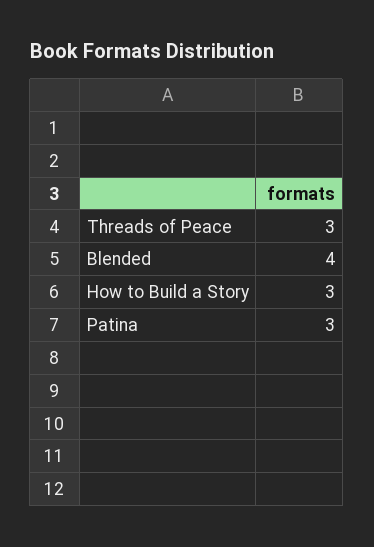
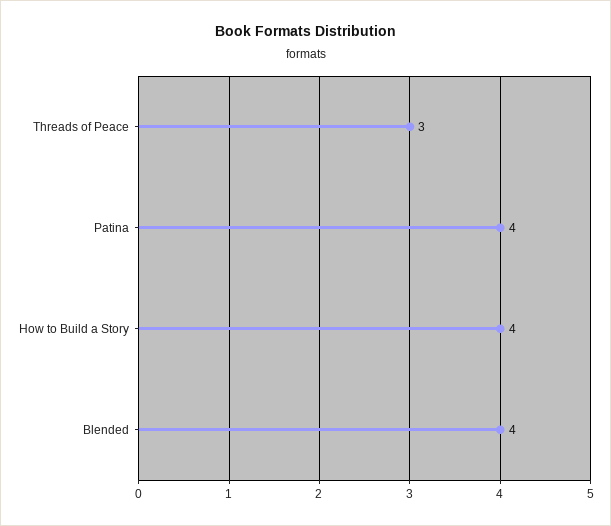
How to Build a Story: 3 -> 4
Patina: 3 -> 4

